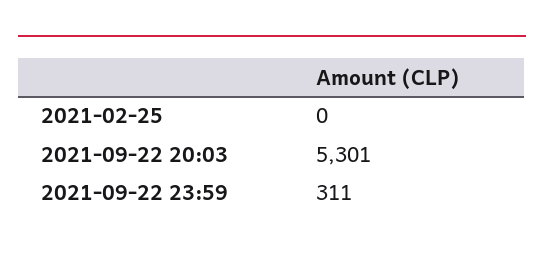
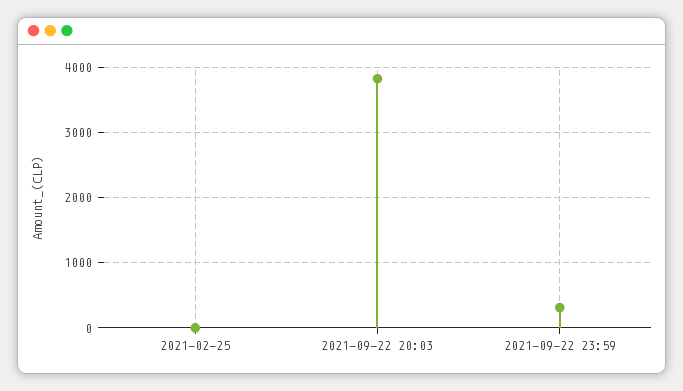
2021-09-22 20:03: 5301 -> 3800

